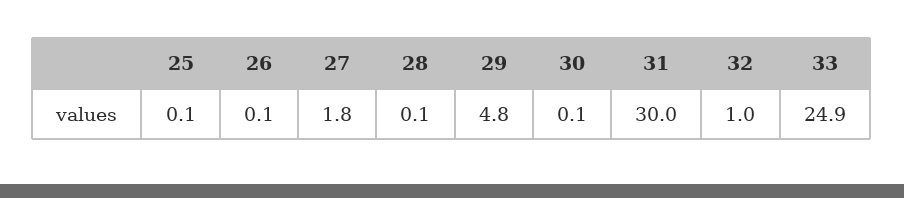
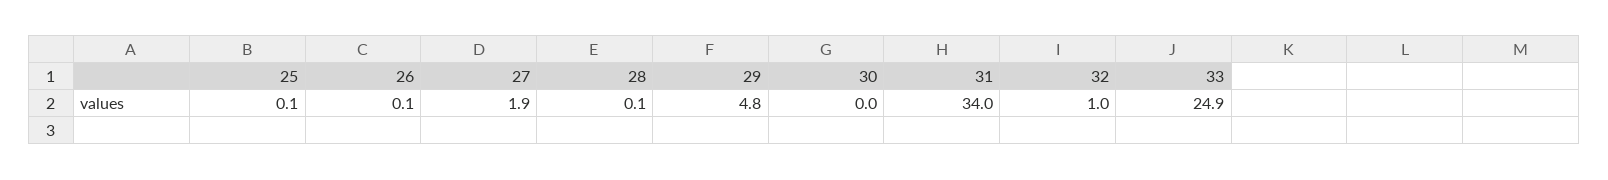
27: 1.8 -> 1.9
30: 0.1 -> 0
31: 30 -> 34

